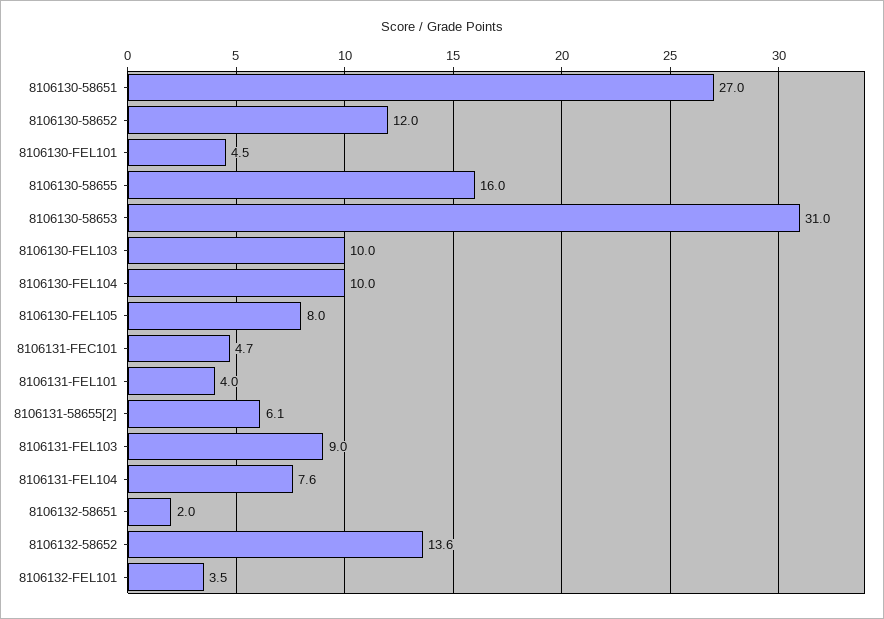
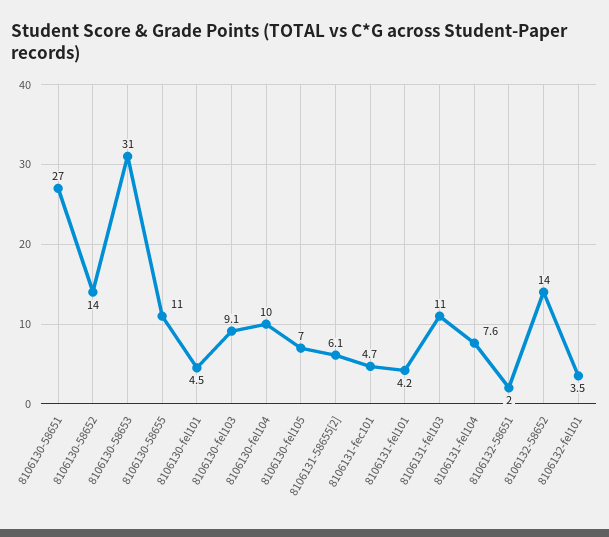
8106130-58652: 12 -> 14
8106130-58655: 16 -> 11
8106130-FEL103: 10 -> 9.1
8106130-FEL105: 8 -> 7
8106131-FEL101: 4 -> 4.2
8106131-FEL103: 9 -> 11
8106132-58652: 13.6 -> 14

